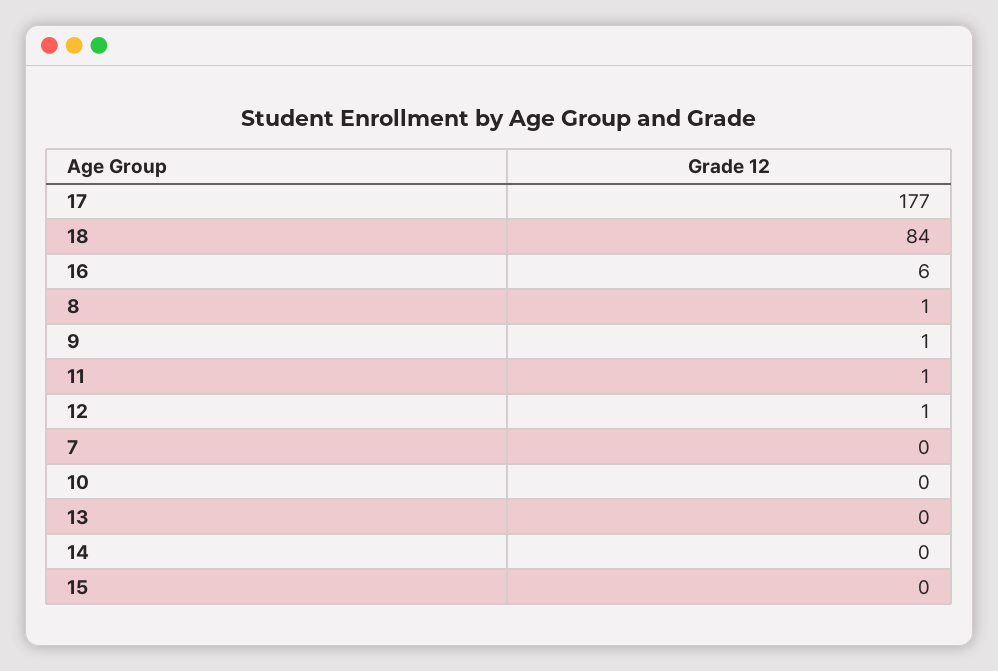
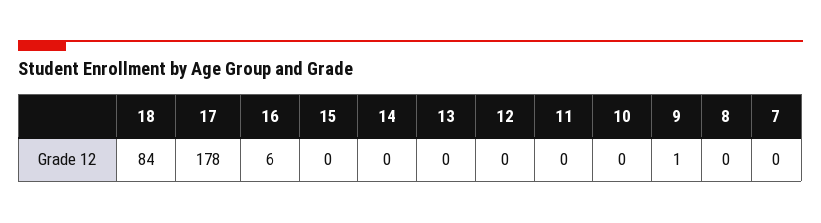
17: 177 -> 178
8: 1 -> 0
11: 1 -> 0
12: 1 -> 0

